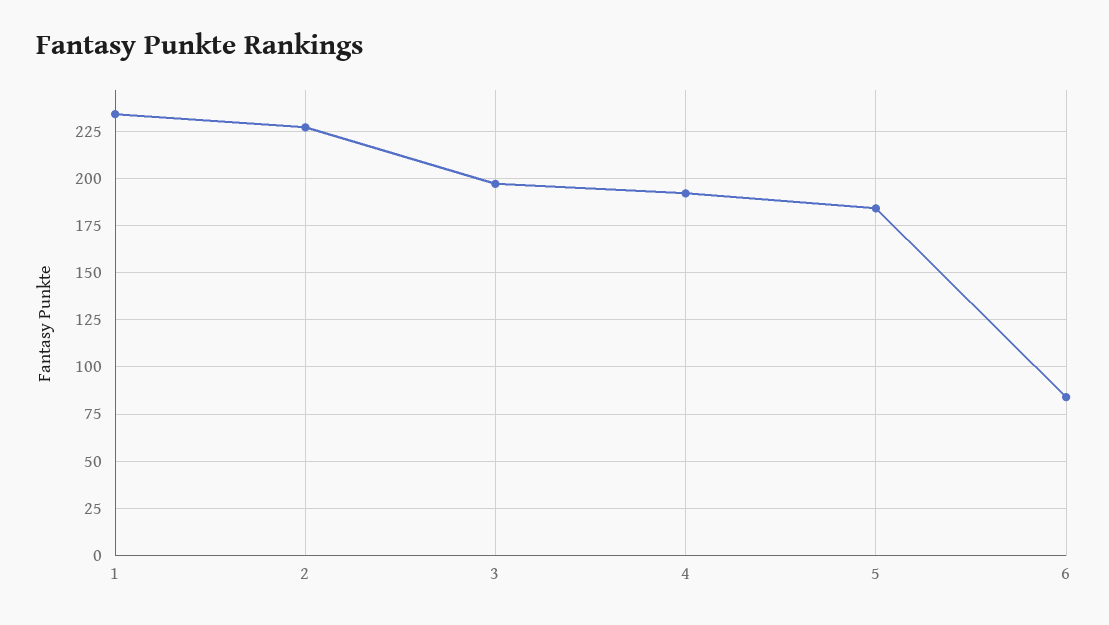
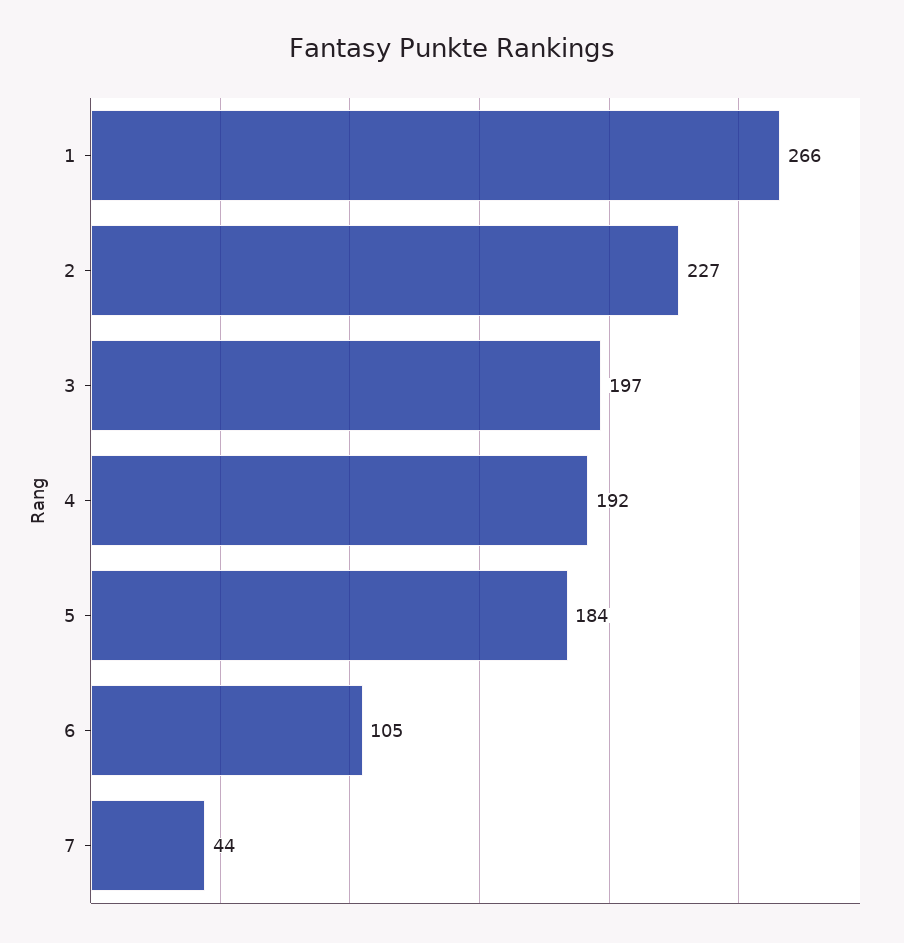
1: 235 -> 266
6: 85 -> 105
7: none -> 44

